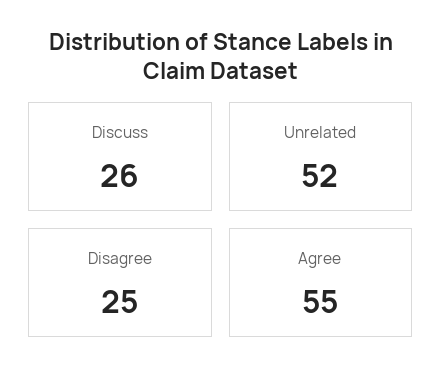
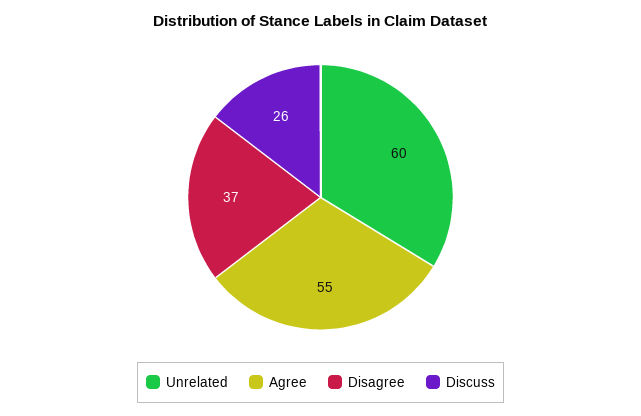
Unrelated: 52 -> 60
Disagree: 25 -> 37

